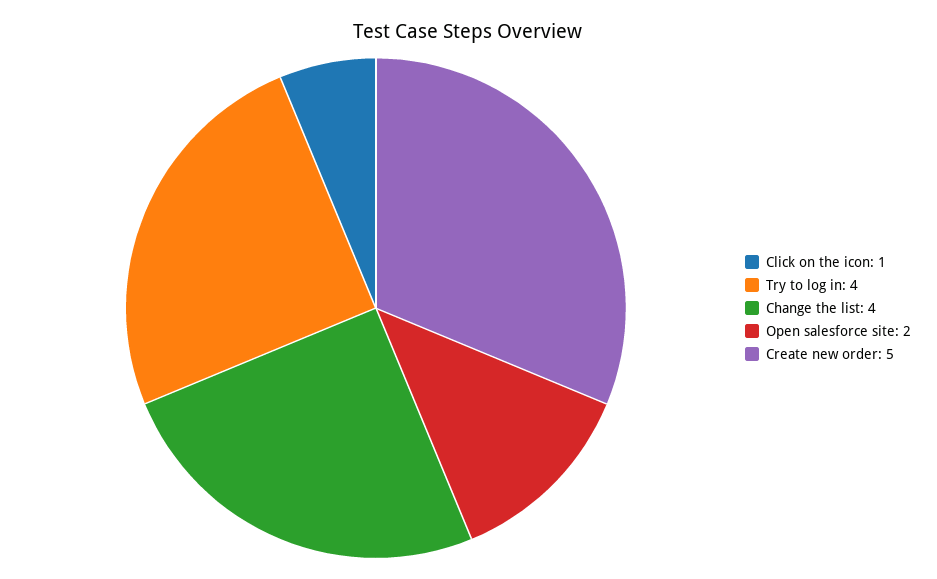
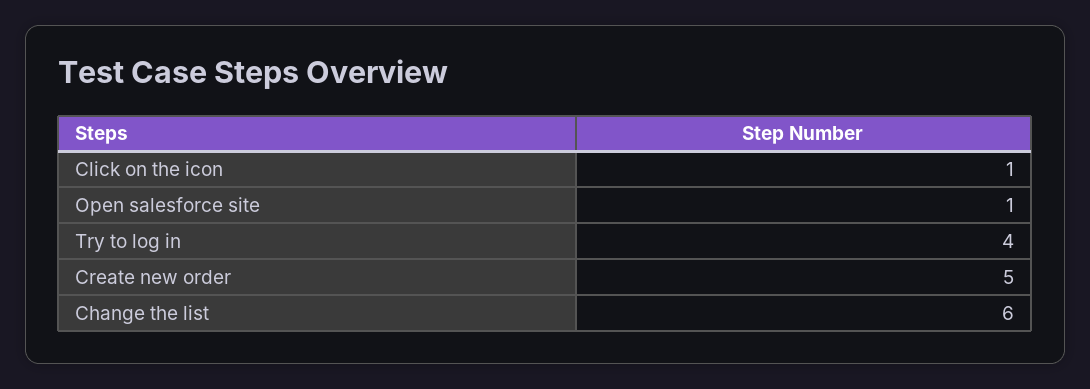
Change the list: 4 -> 6
Open salesforce site: 2 -> 1

